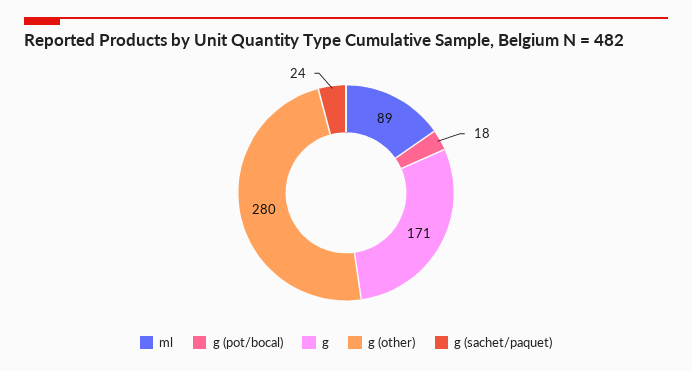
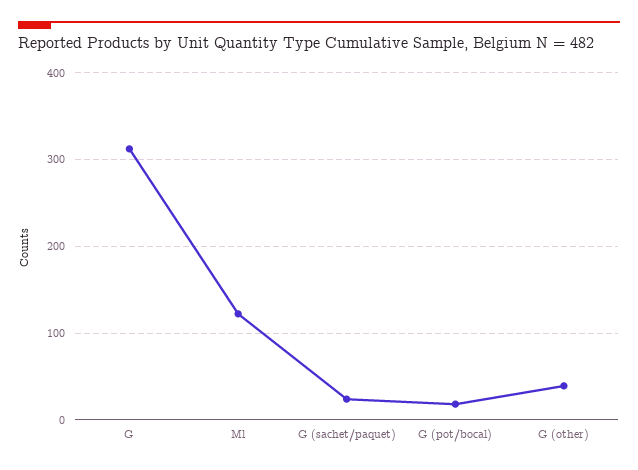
ml: 89 -> 120
g: 171 -> 310
g (other): 280 -> 40

